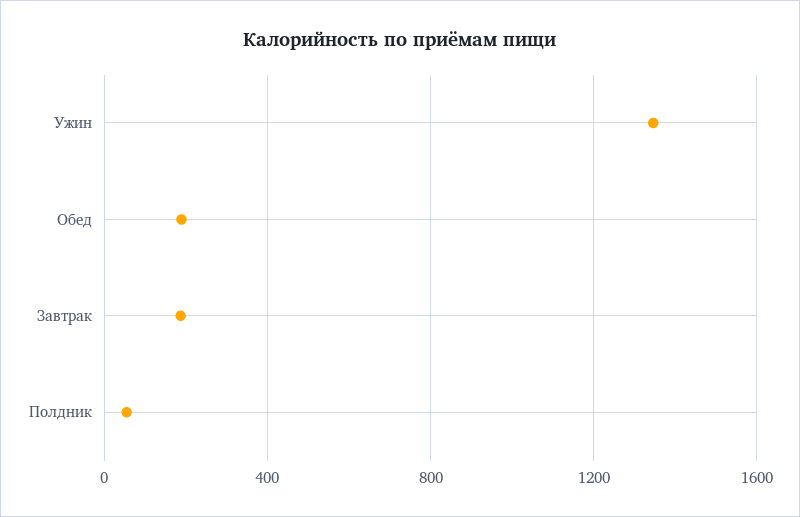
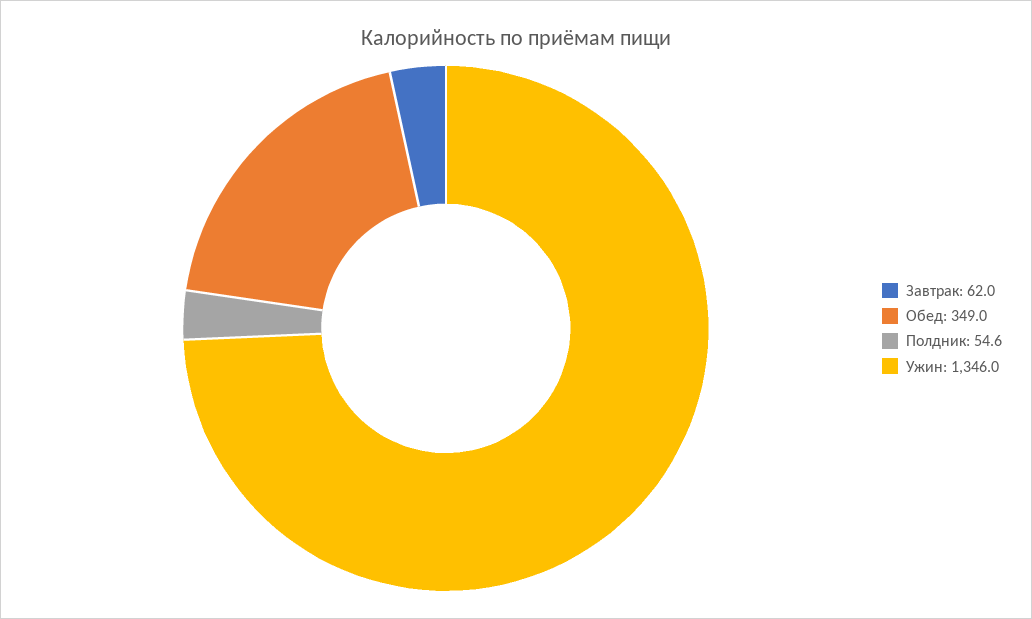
Обед: 200 -> 349
Завтрак: 200 -> 62

